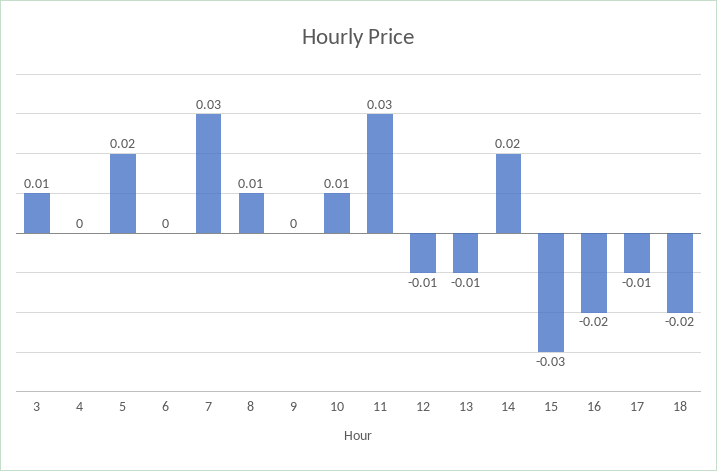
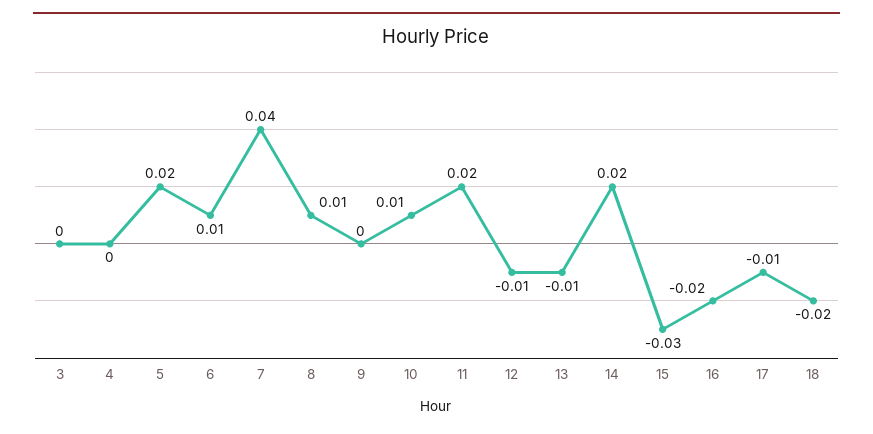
3: 0.01 -> 0
6: 0 -> 0.01
7: 0.03 -> 0.04
11: 0.03 -> 0.02

